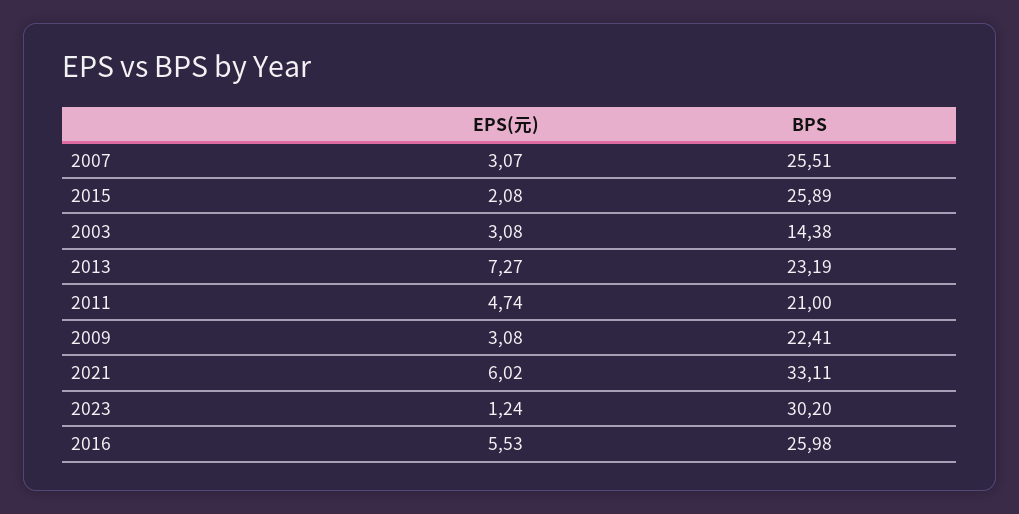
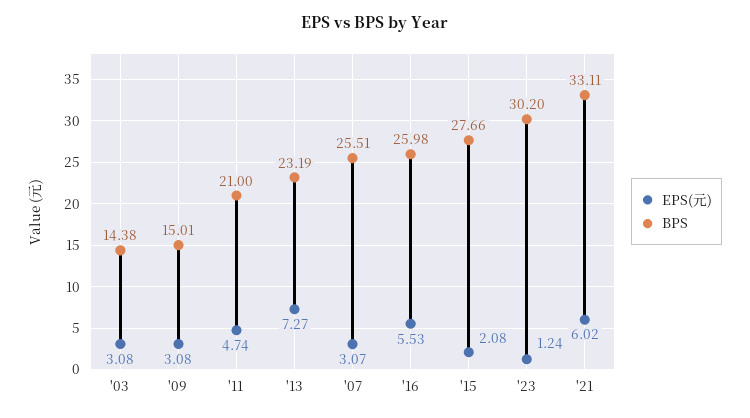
BPS, 2015: 25.89 -> 27.66
BPS, 2009: 22.41 -> 15.01

